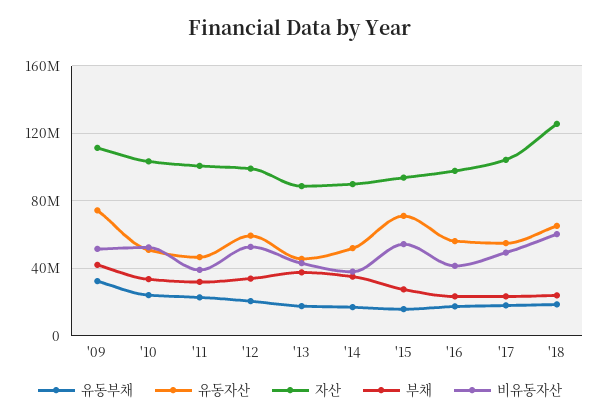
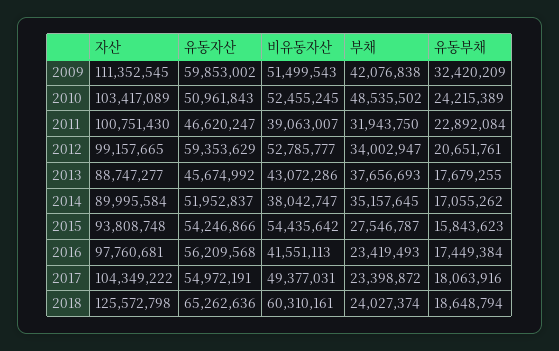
유동자산, '09: 75000000 -> 59853002
부채, '10: 35000000 -> 48535502
유동자산, '15: 70000000 -> 54246866

